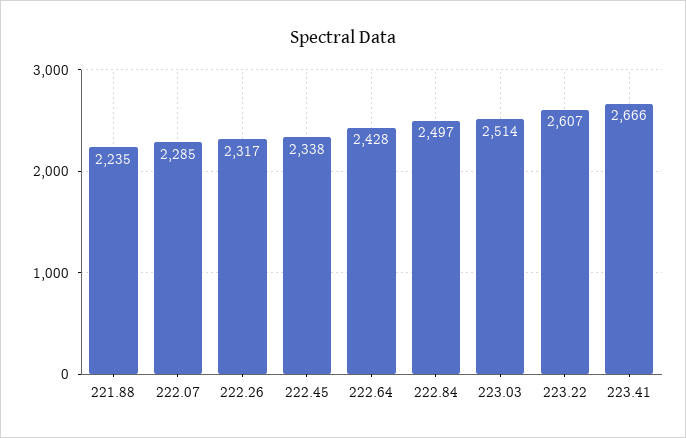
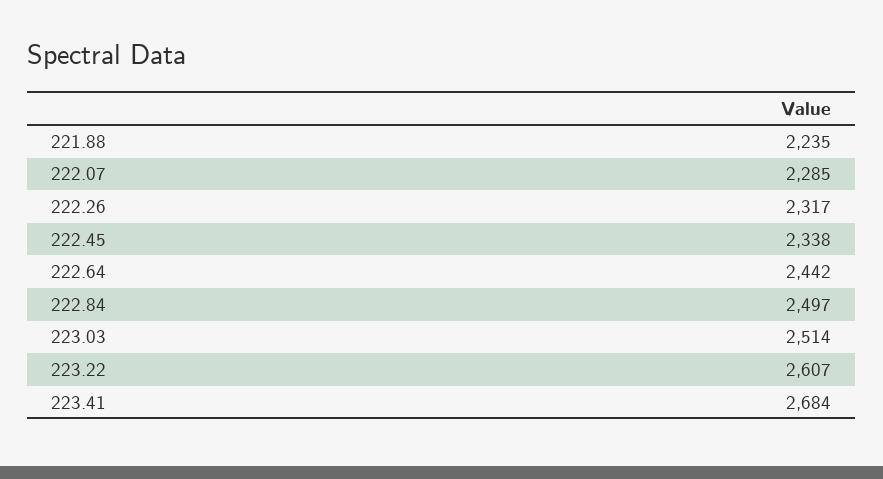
222.64: 2428 -> 2442
223.41: 2666 -> 2684

